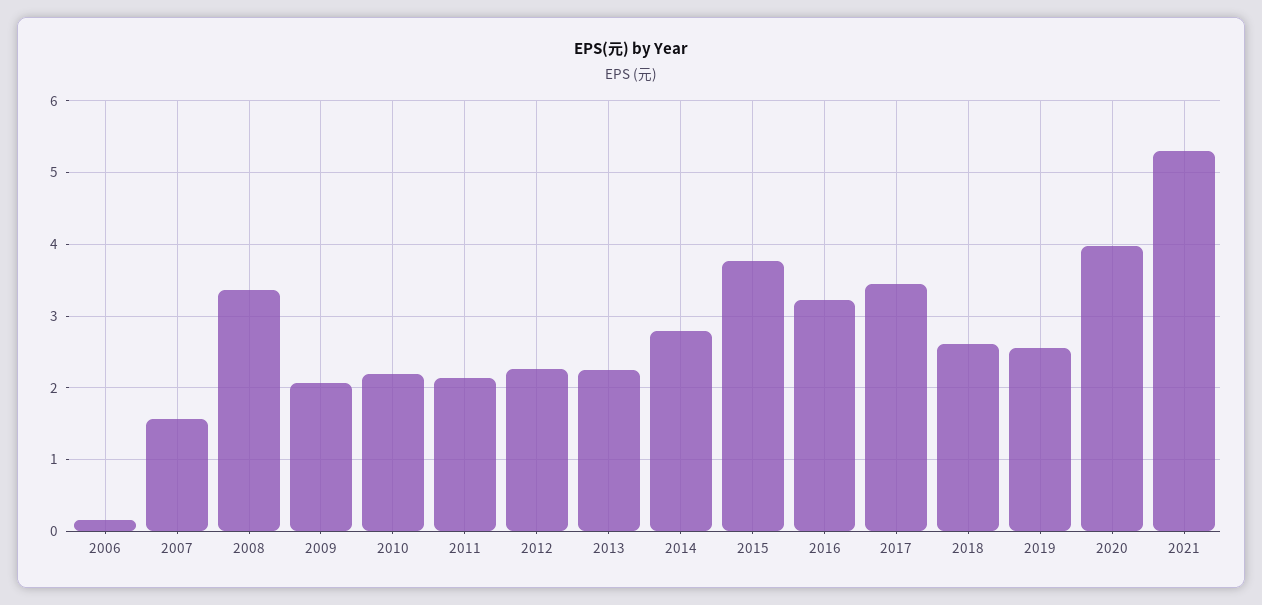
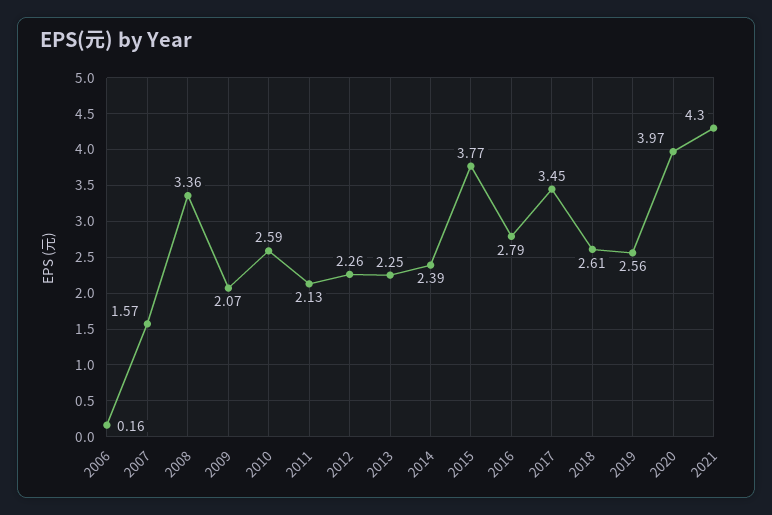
2010: 2.2 -> 2.59
2014: 2.8 -> 2.39
2016: 3.2 -> 2.79
2021: 5.3 -> 4.3

